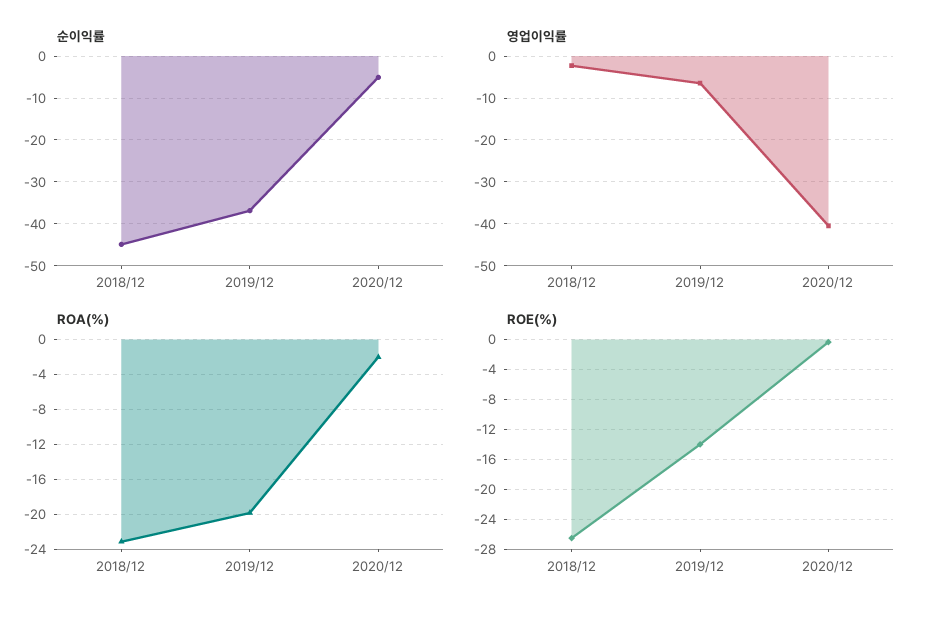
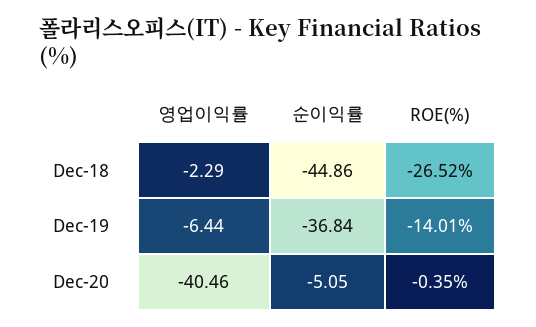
ROA(%), 2018/12: -23 -> none
ROA(%), 2019/12: -20 -> none
ROA(%), 2020/12: -2 -> none

